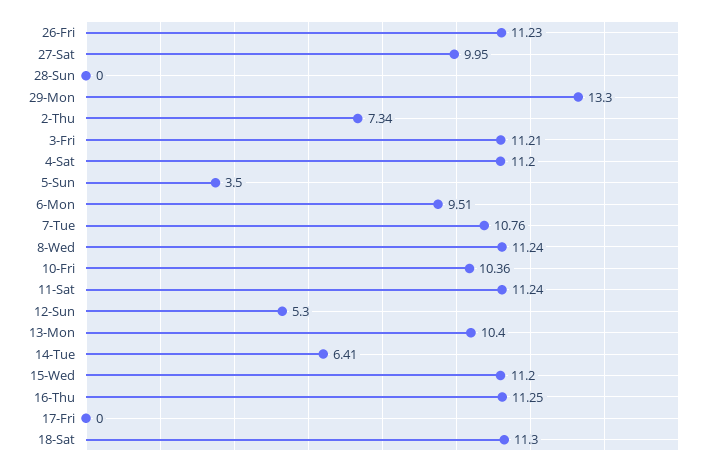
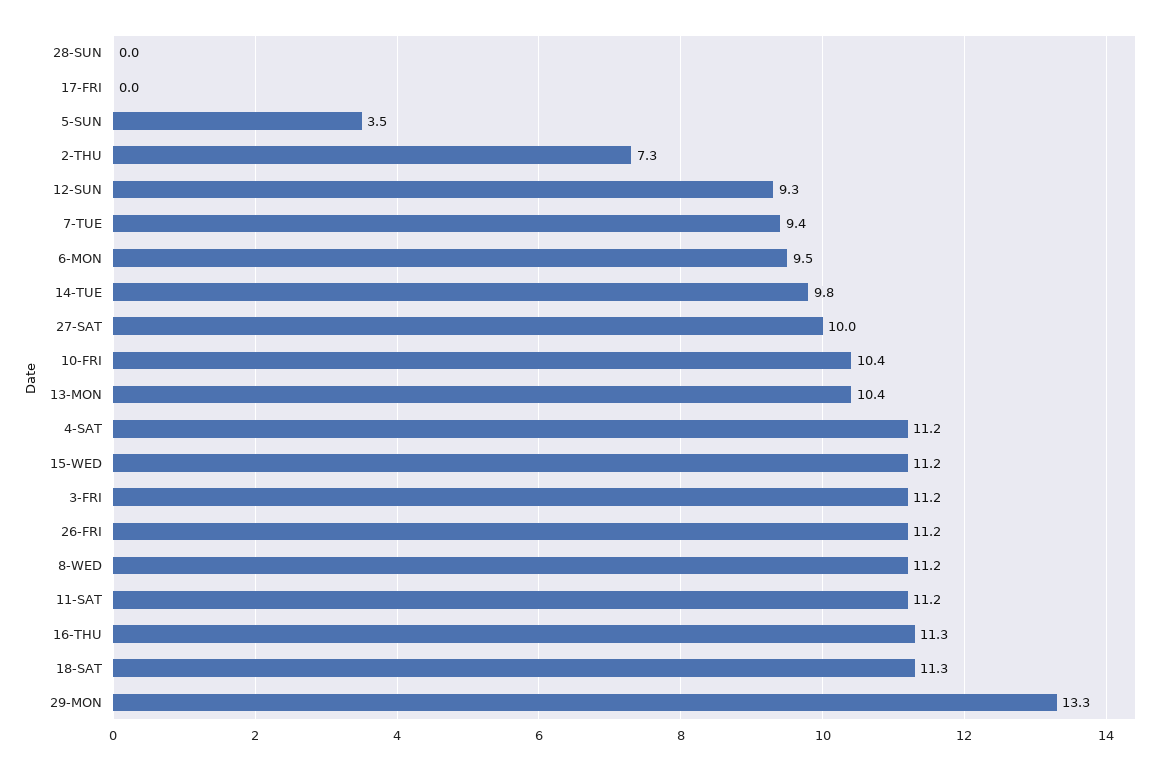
7-Tue: 10.76 -> 9.4
12-Sun: 5.3 -> 9.3
14-Tue: 6.41 -> 9.8

